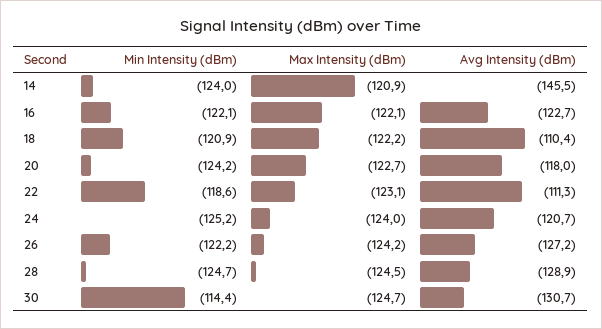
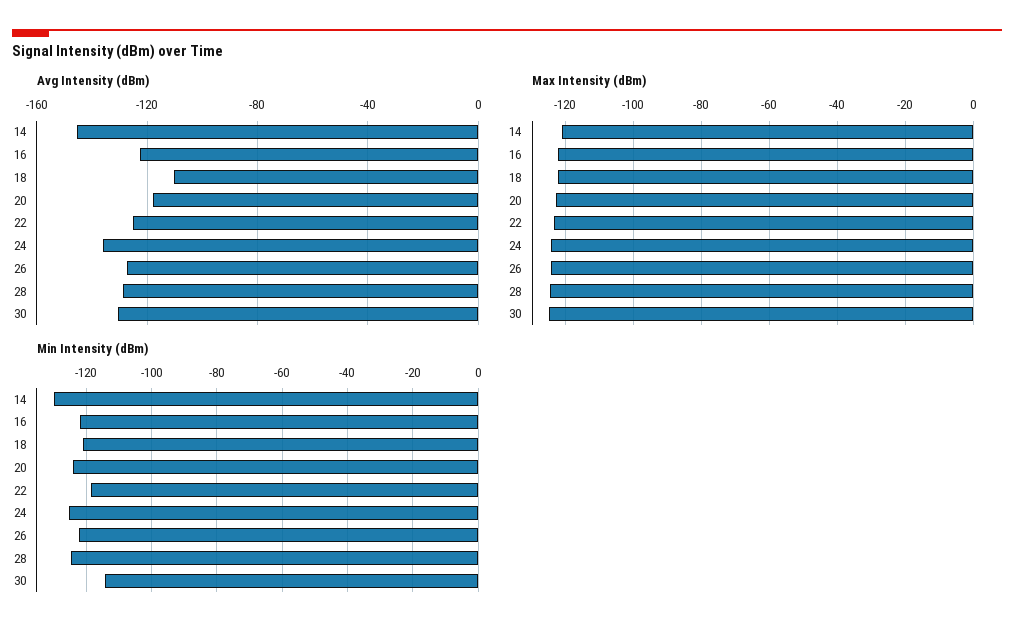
Min Intensity (dBm), 14: -124 -> -130
Avg Intensity (dBm), 22: -111.3 -> -125
Avg Intensity (dBm), 24: -120.7 -> -135

